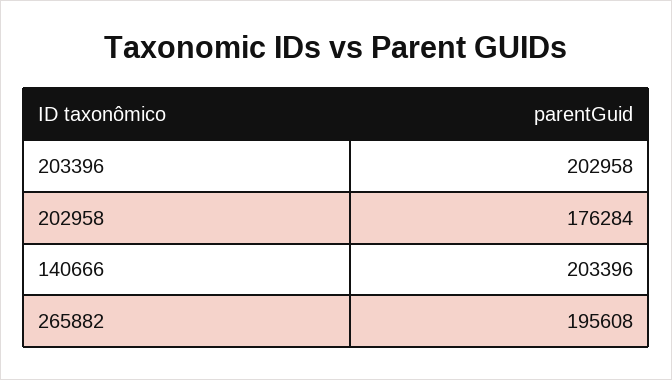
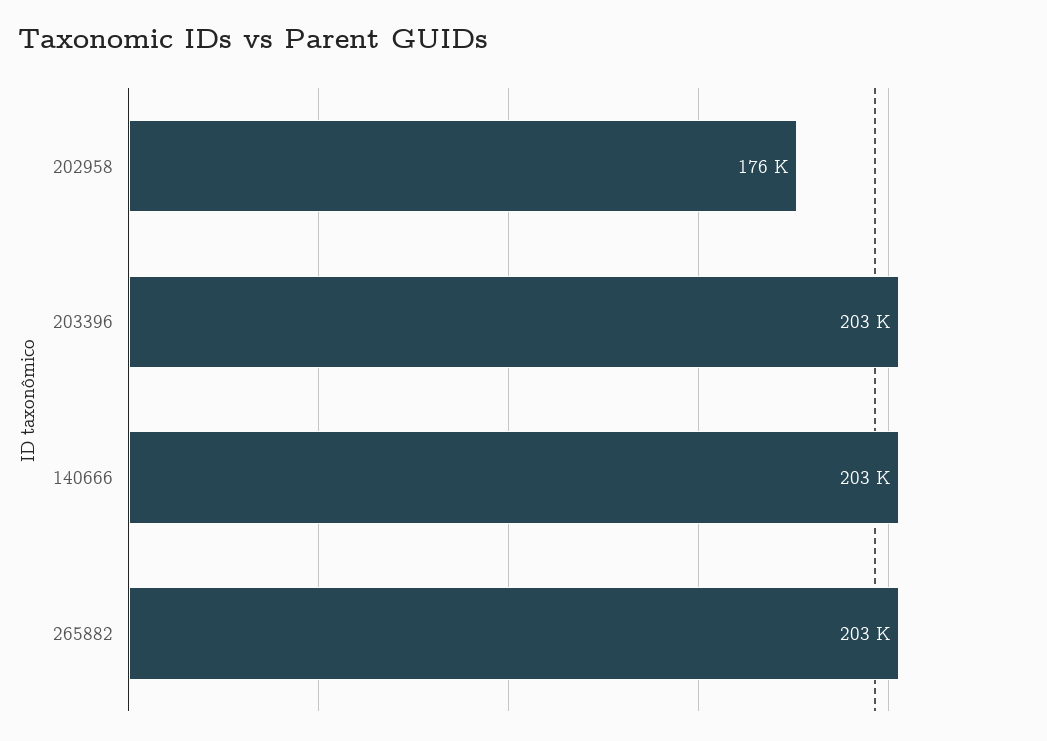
265882: 195608 -> 203000

